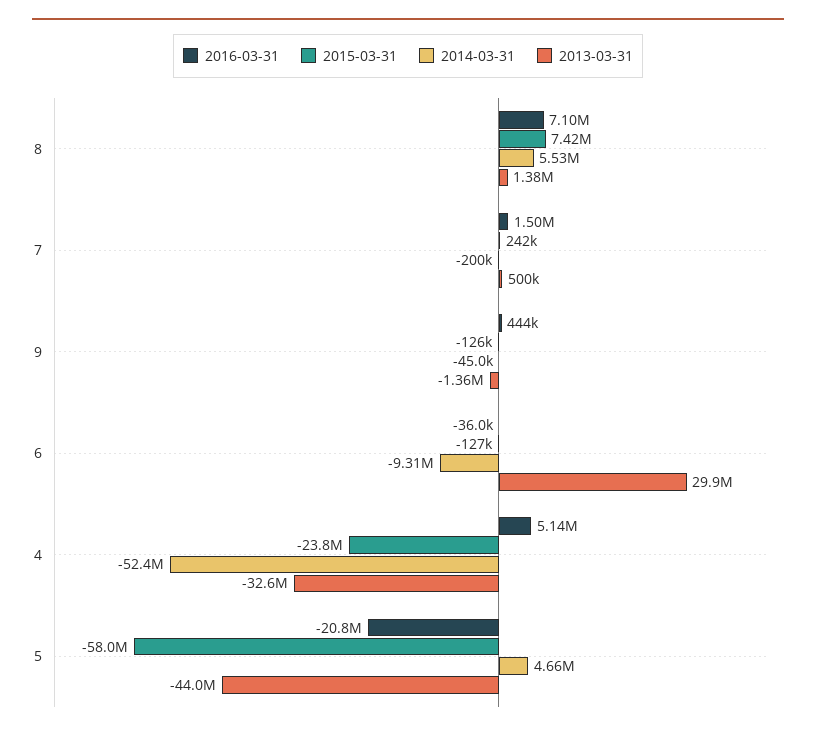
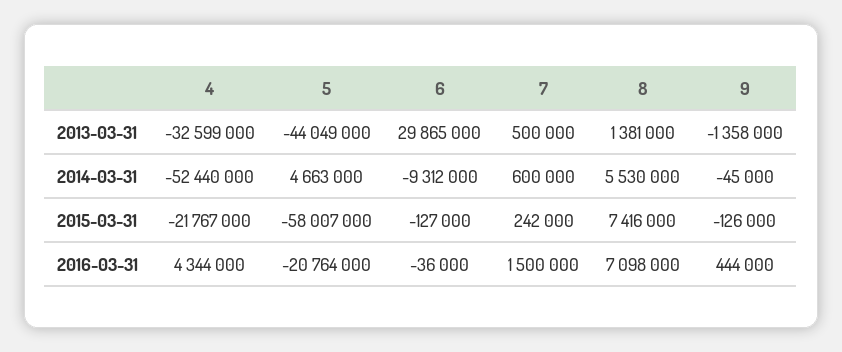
2014-03-31, 7: -200000 -> 600000
2016-03-31, 4: 5140000 -> 4344000
2015-03-31, 4: -23800000 -> -21767000

